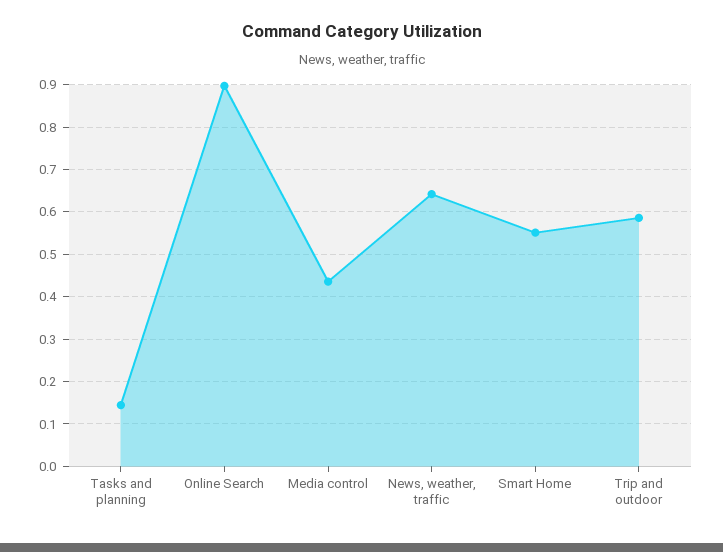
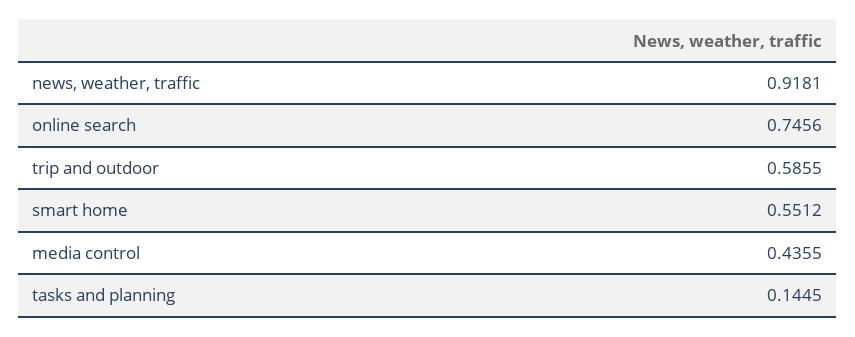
Online Search: 0.9 -> 0.7456
News, weather, traffic: 0.64 -> 0.9181

